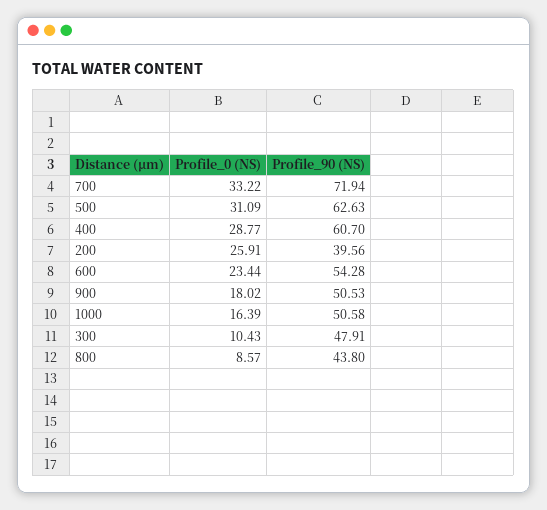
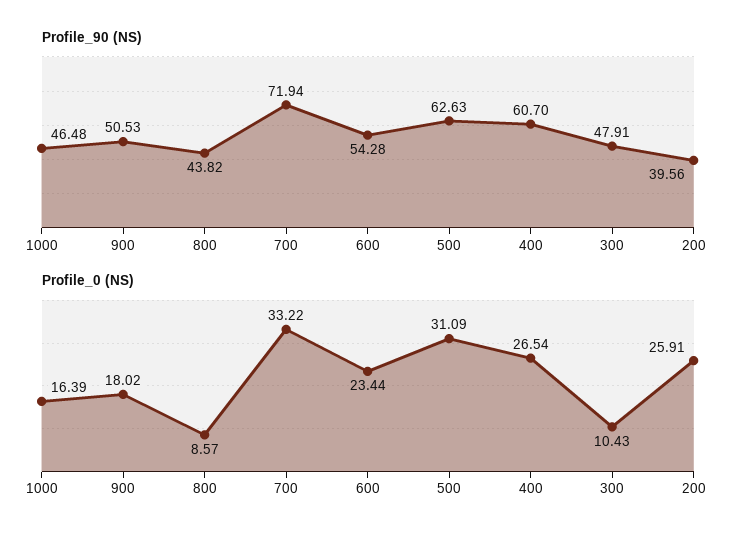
Profile_0 (NS), 400: 28.77 -> 26.54
Profile_90 (NS), 1000: 50.58 -> 46.48
Profile_90 (NS), 800: 43.8 -> 43.82

